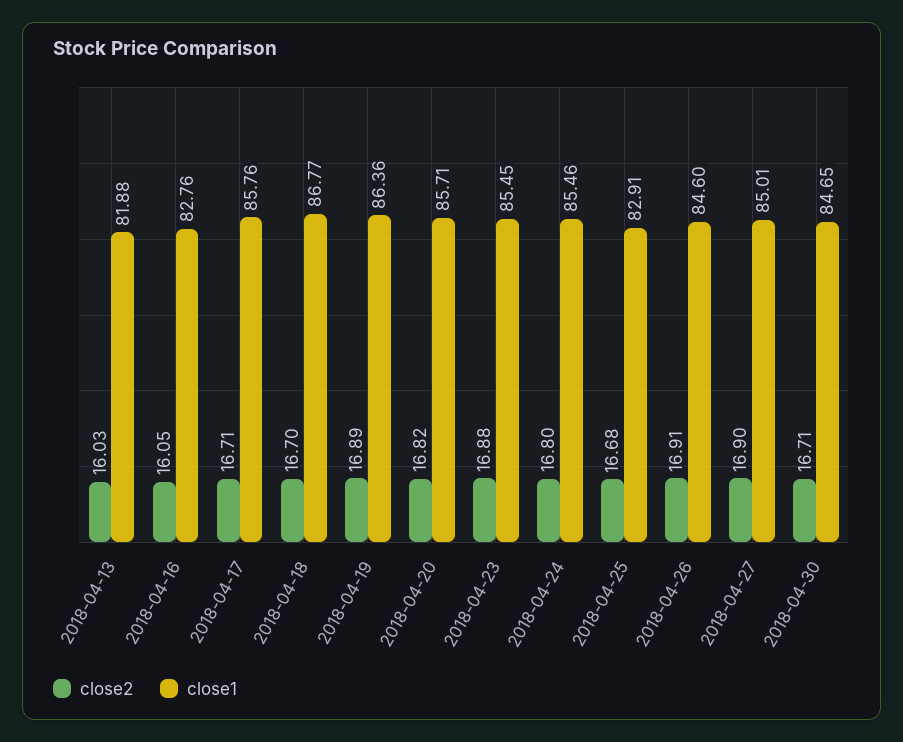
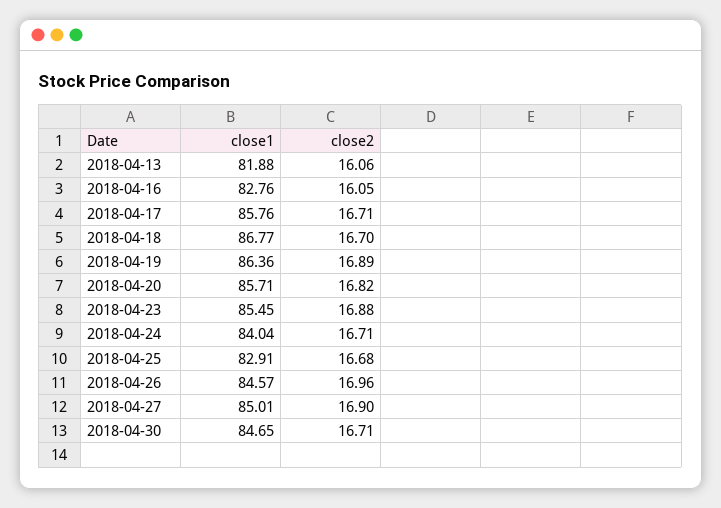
close2, 2018-04-13: 16.03 -> 16.06
close2, 2018-04-24: 16.8 -> 16.71
close1, 2018-04-24: 85.46 -> 84.04
close2, 2018-04-26: 16.91 -> 16.96
close1, 2018-04-26: 84.6 -> 84.57

